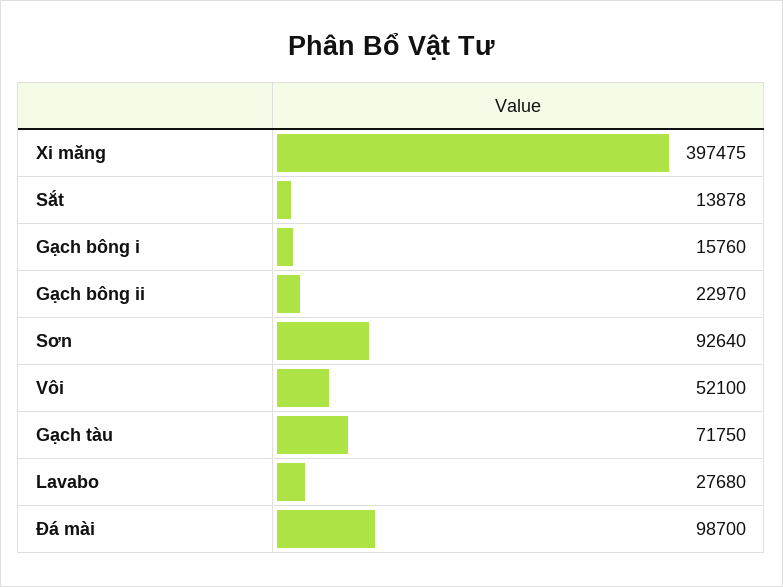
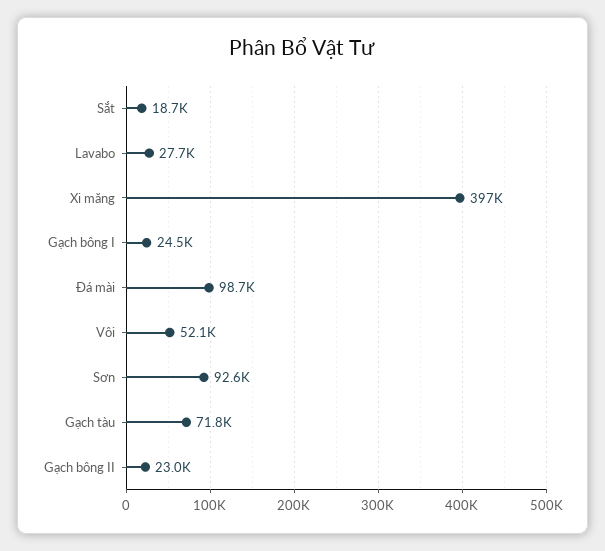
Sắt: 13878 -> 18700
Gạch bông i: 15760 -> 24500

